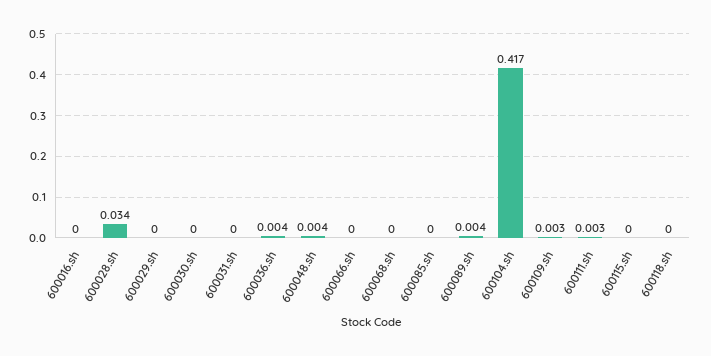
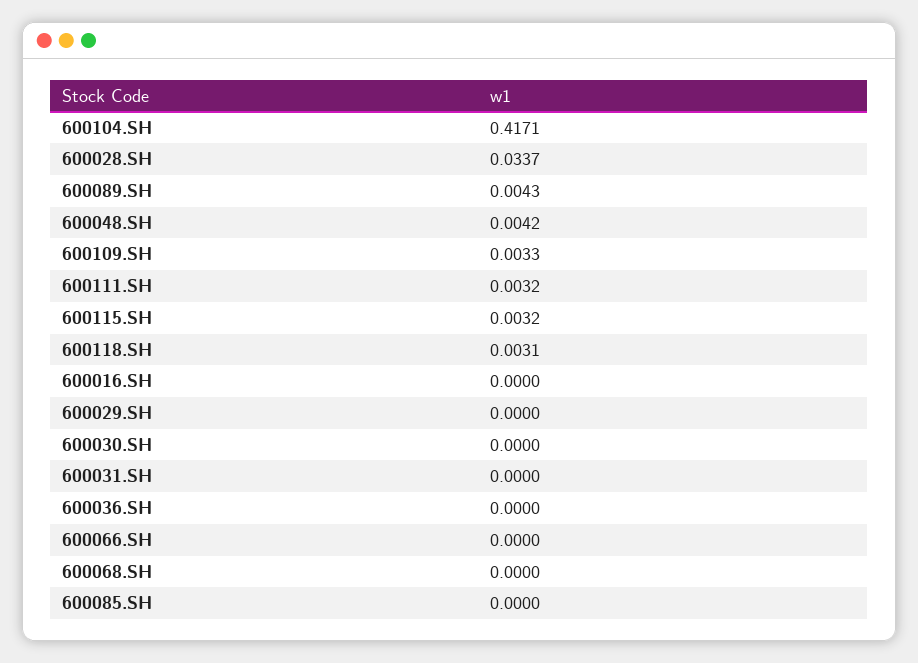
600036.sh: 0.004 -> 0
600115.sh: 0 -> 0.0032
600118.sh: 0 -> 0.0031

